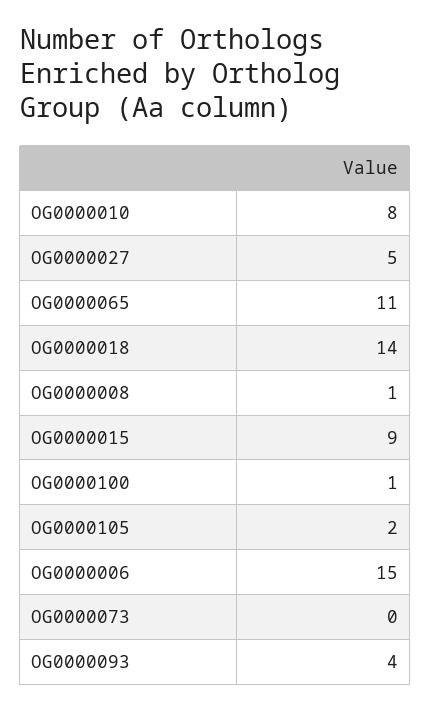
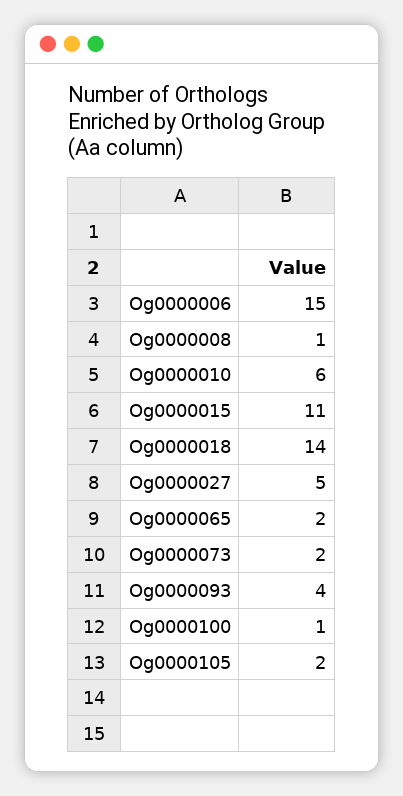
OG0000010: 8 -> 6
OG0000065: 11 -> 2
OG0000015: 9 -> 11
OG0000073: 0 -> 2

